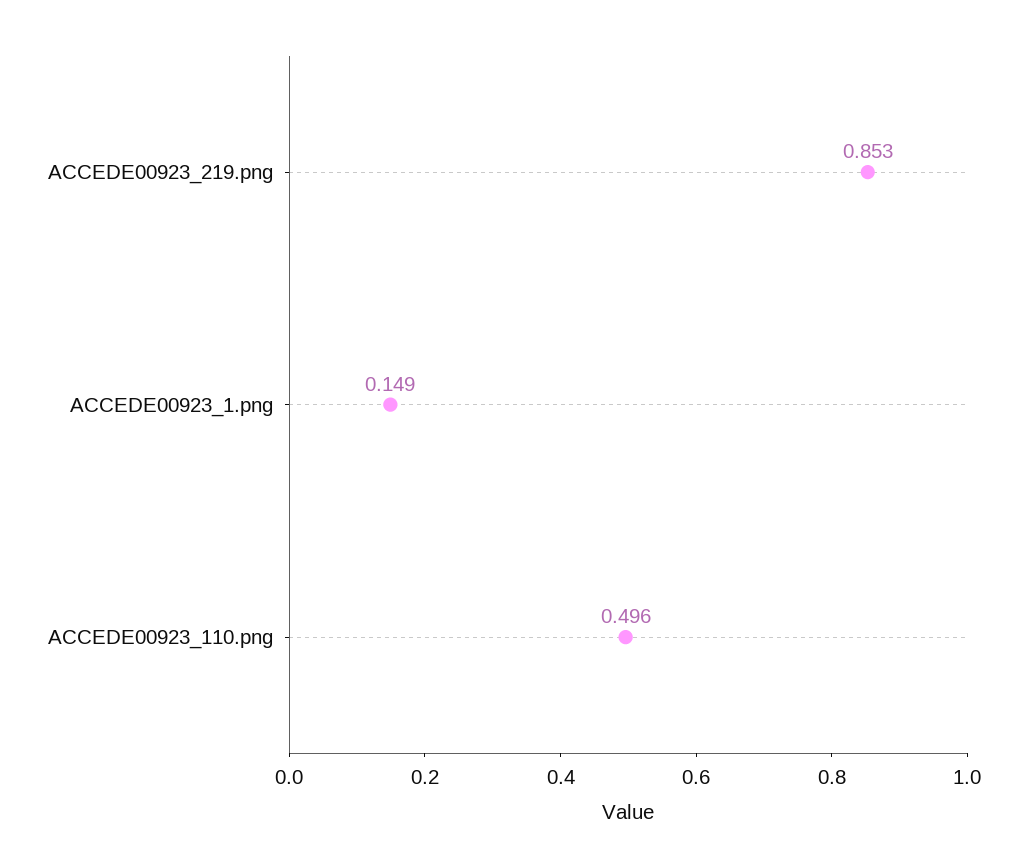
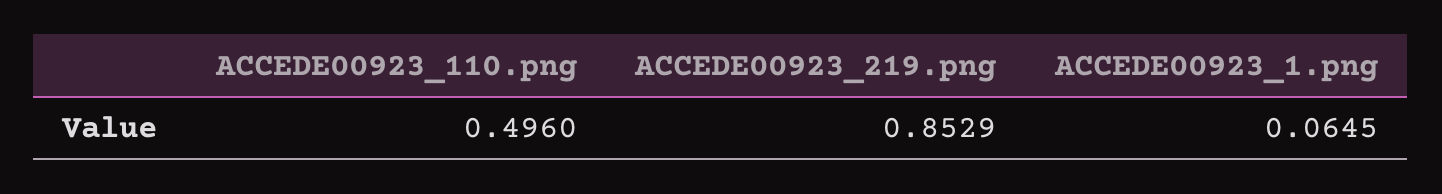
ACCEDE00923_1.png: 0.149 -> 0.0645

